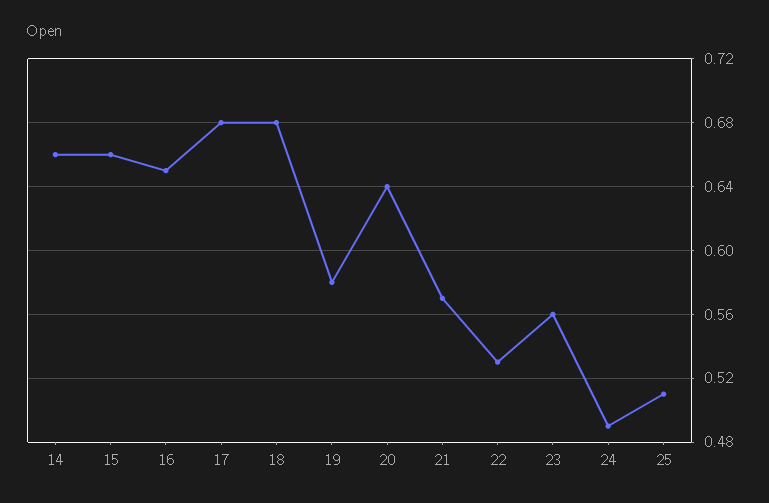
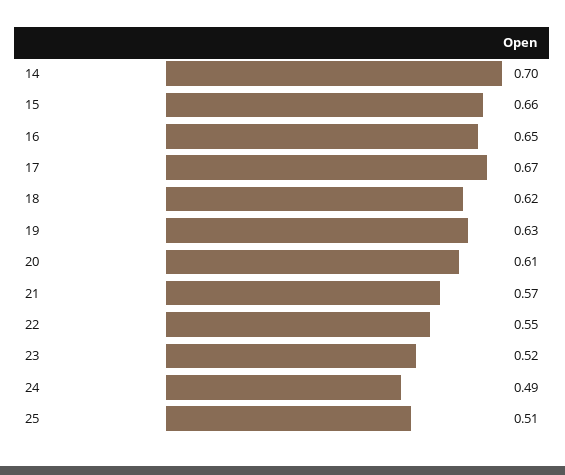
14: 0.66 -> 0.7
17: 0.68 -> 0.67
18: 0.68 -> 0.62
19: 0.58 -> 0.63
20: 0.64 -> 0.61
22: 0.53 -> 0.55
23: 0.56 -> 0.52

